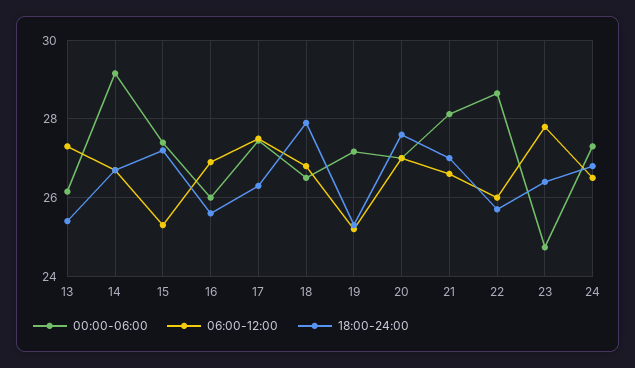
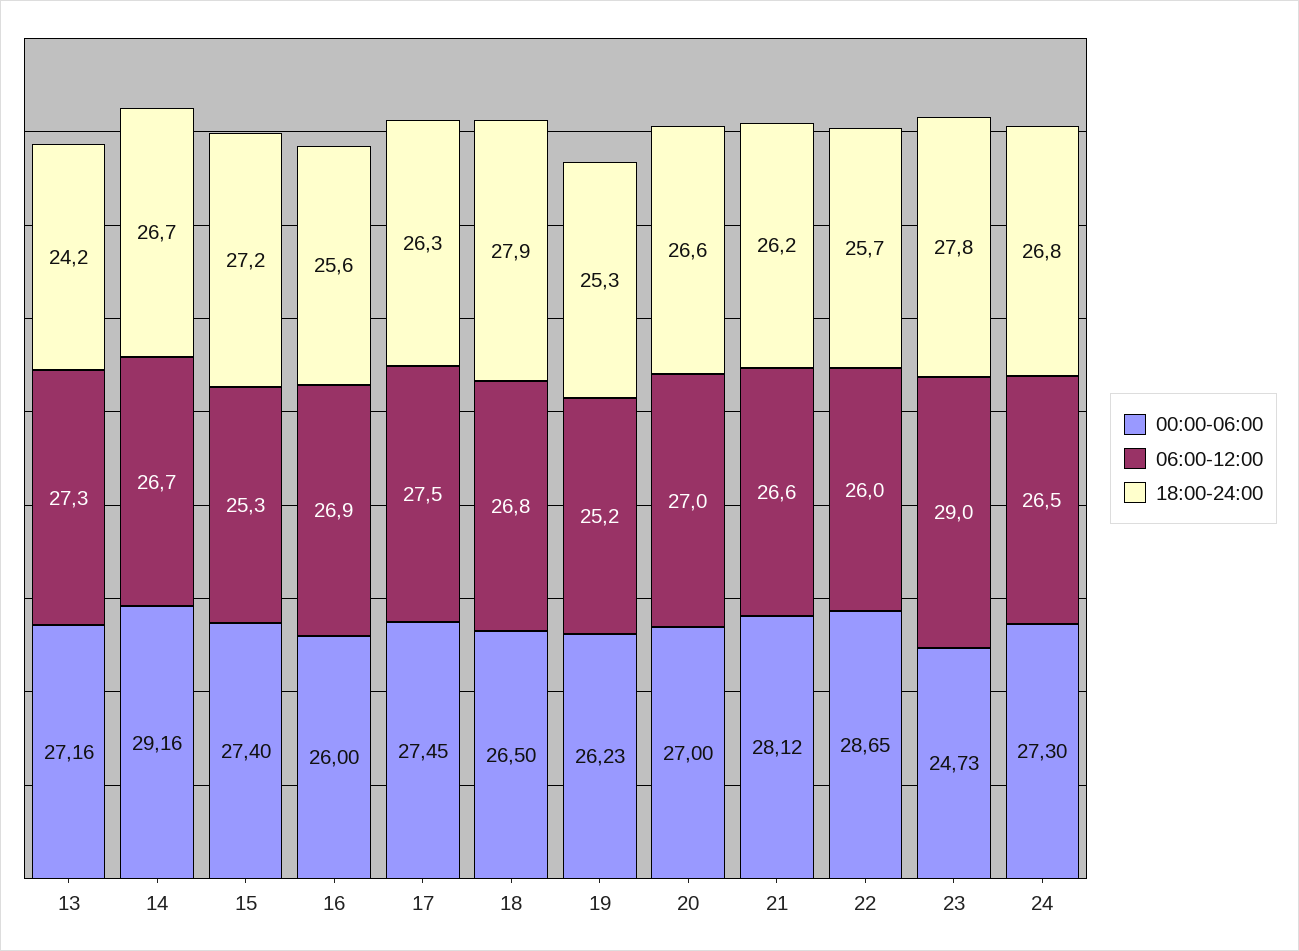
00:00-06:00, 13: 26.2 -> 27.16
18:00-24:00, 13: 25.4 -> 24.2
00:00-06:00, 19: 27.2 -> 26.23
18:00-24:00, 20: 27.6 -> 26.6
18:00-24:00, 21: 27 -> 26.2
06:00-12:00, 23: 27.8 -> 29
18:00-24:00, 23: 26.4 -> 27.8

